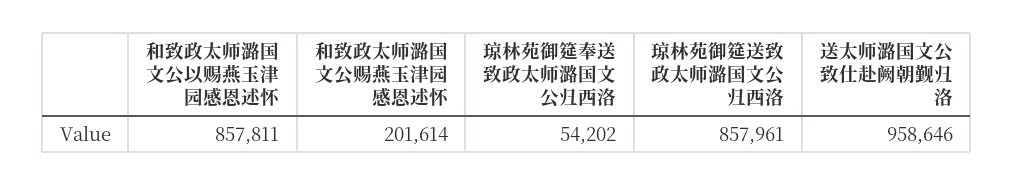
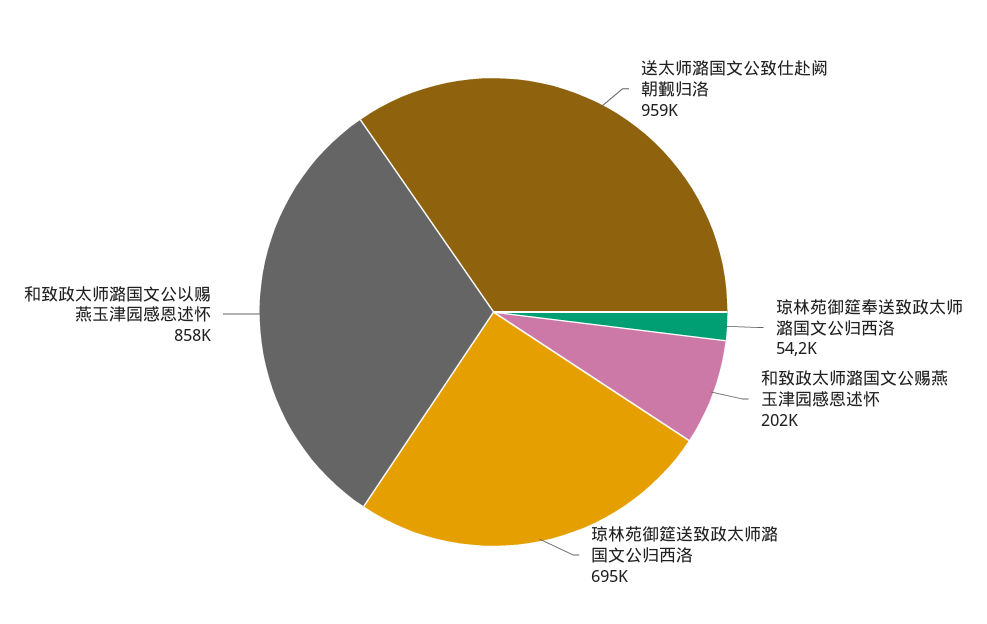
琼林苑御筵送致政太师潞国文公归西洛: 857961 -> 695000

